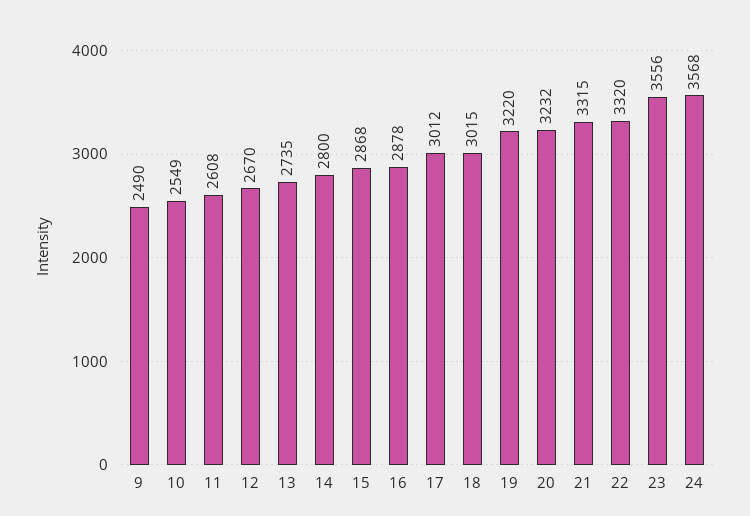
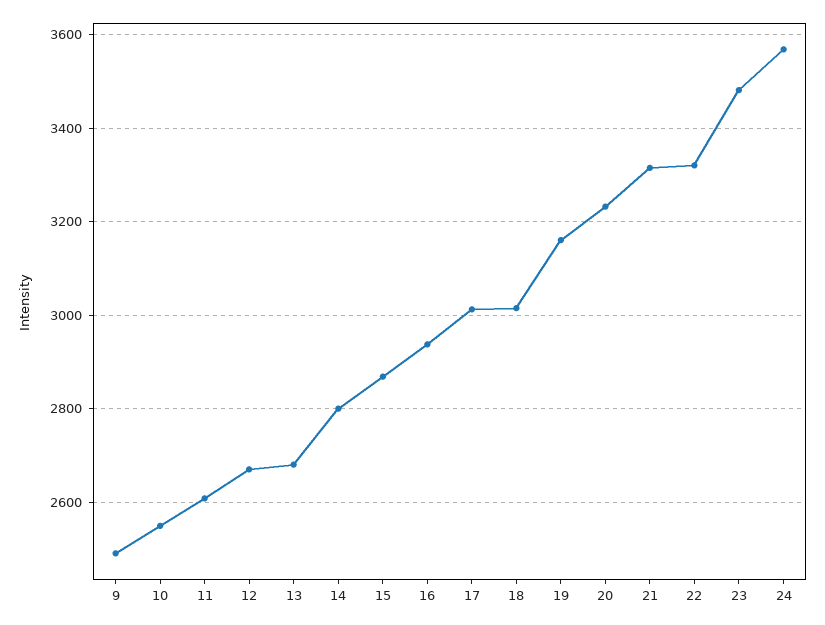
13: 2735 -> 2680
16: 2878 -> 2940
19: 3220 -> 3160
23: 3556 -> 3480

